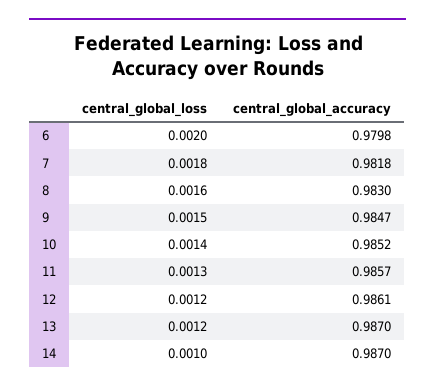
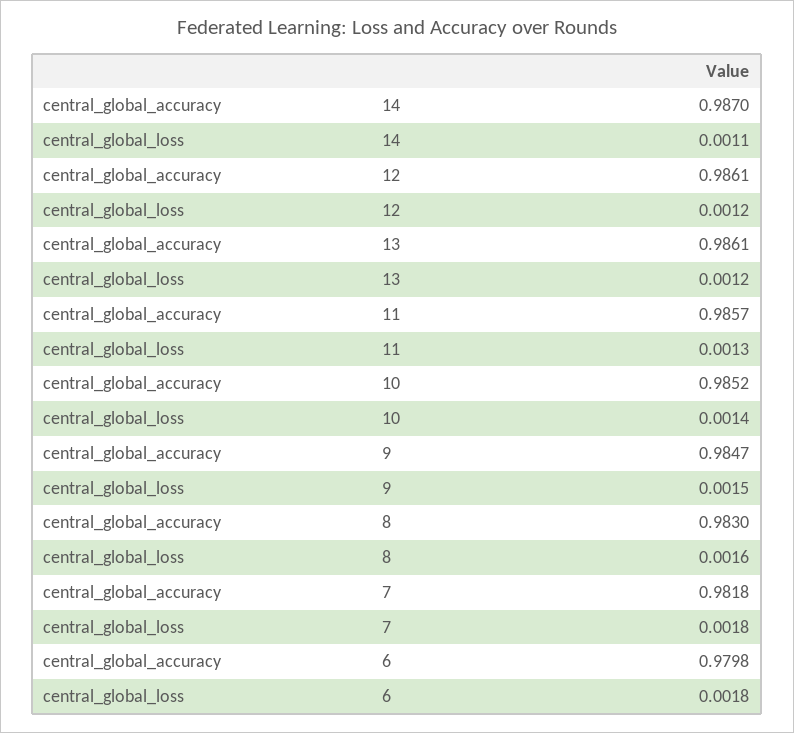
central_global_loss, 6: 0.002 -> 0.0018
central_global_accuracy, 13: 0.987 -> 0.9861
central_global_loss, 14: 0.001 -> 0.0011

